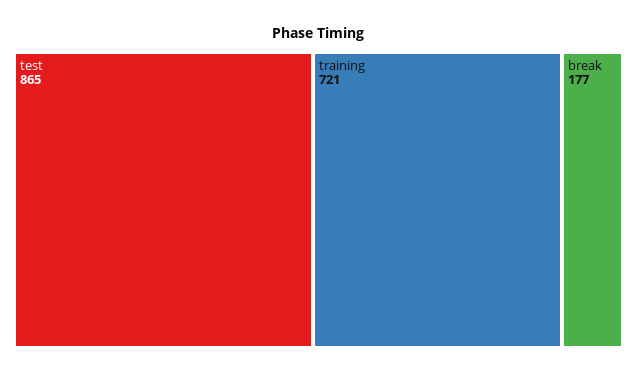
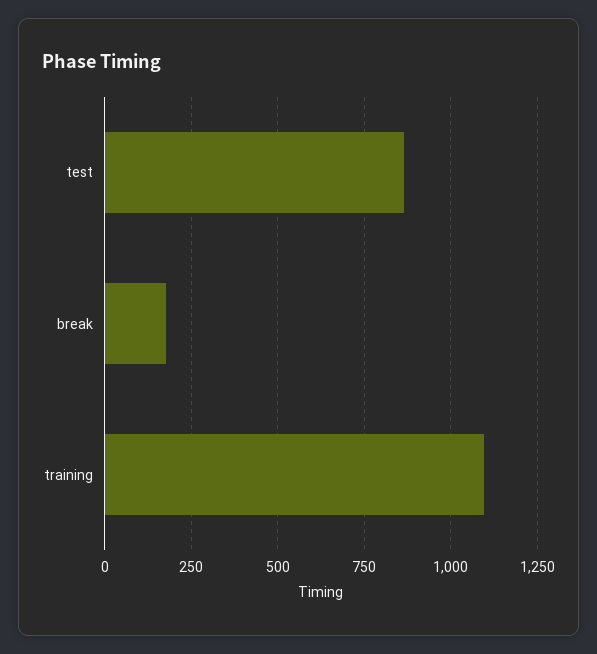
training: 721 -> 1100

